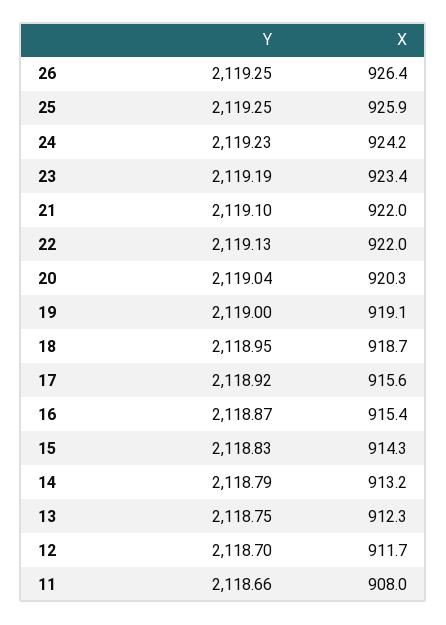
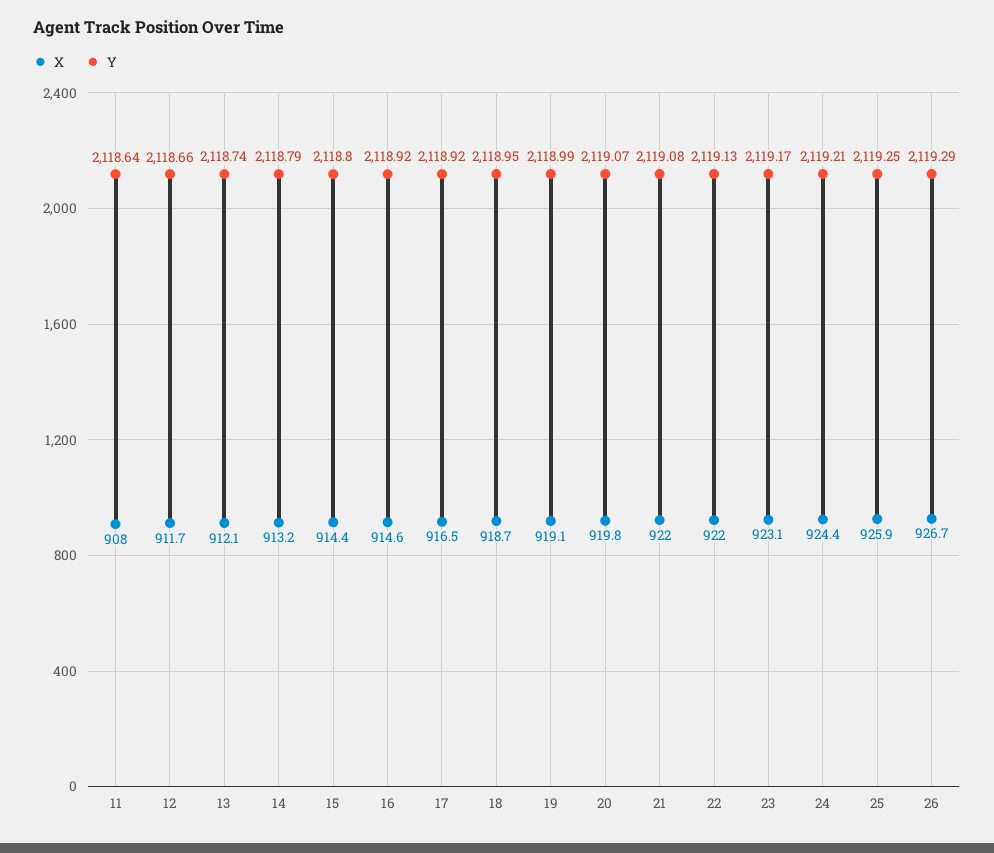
Y, 26: 2119.25 -> 2119.29
X, 26: 926.4 -> 926.7
Y, 24: 2119.23 -> 2119.21
X, 24: 924.2 -> 924.4
Y, 23: 2119.19 -> 2119.17
X, 23: 923.4 -> 923.1
Y, 21: 2119.1 -> 2119.08
Y, 20: 2119.04 -> 2119.07
X, 20: 920.3 -> 919.8
Y, 19: 2119 -> 2118.99
X, 17: 915.6 -> 916.5
Y, 16: 2118.87 -> 2118.92
X, 16: 915.4 -> 914.6
Y, 15: 2118.83 -> 2118.8
X, 15: 914.3 -> 914.4
Y, 13: 2118.75 -> 2118.74
X, 13: 912.3 -> 912.1
Y, 12: 2118.7 -> 2118.66
Y, 11: 2118.66 -> 2118.64

